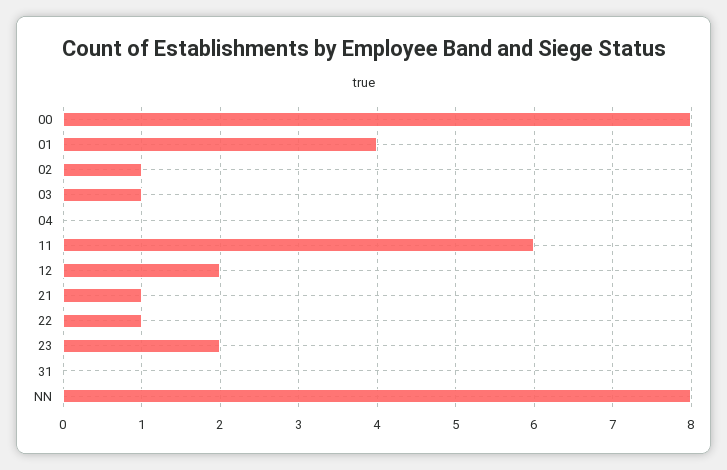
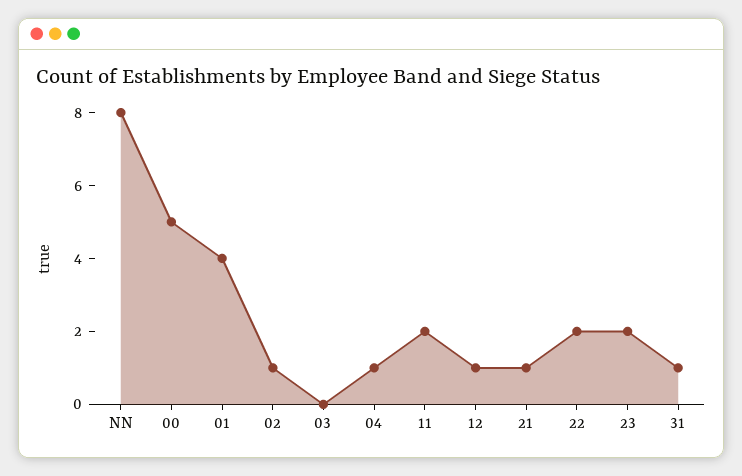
00: 8 -> 5
03: 1 -> 0
04: 0 -> 1
11: 6 -> 2
12: 2 -> 1
22: 1 -> 2
31: 0 -> 1

